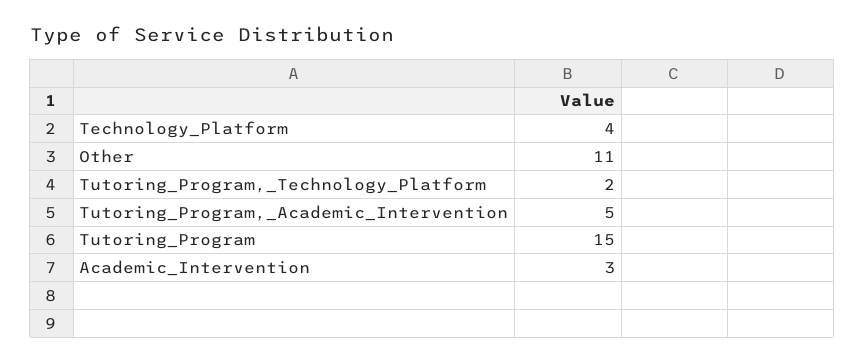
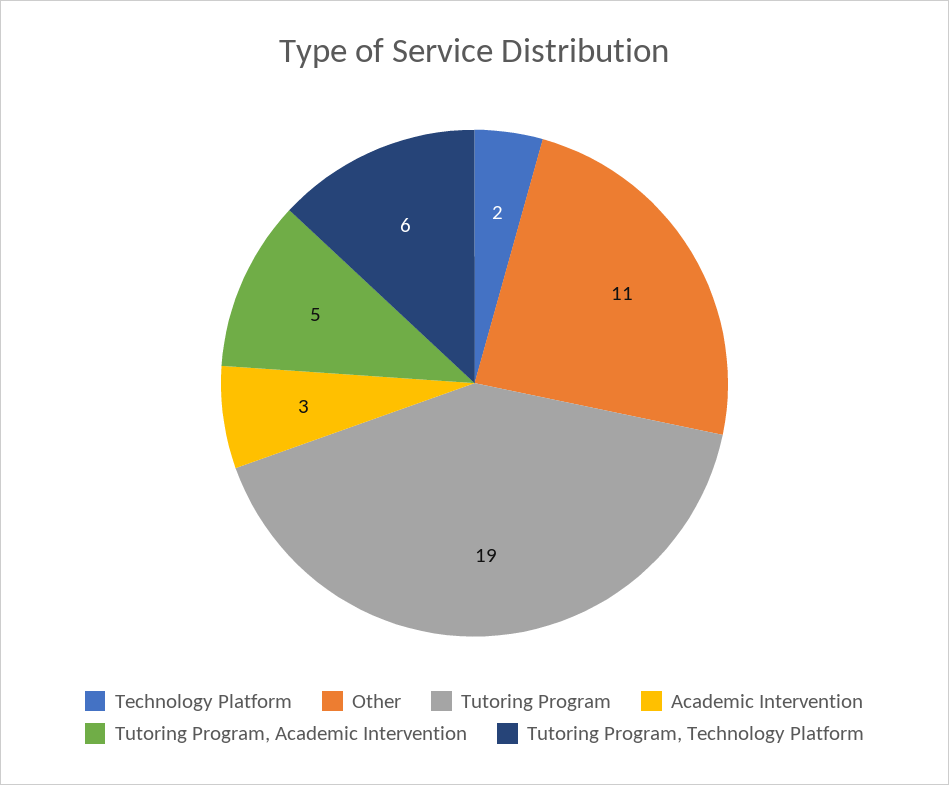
Technology_Platform: 4 -> 2
Tutoring_Program,_Technology_Platform: 2 -> 6
Tutoring_Program: 15 -> 19

